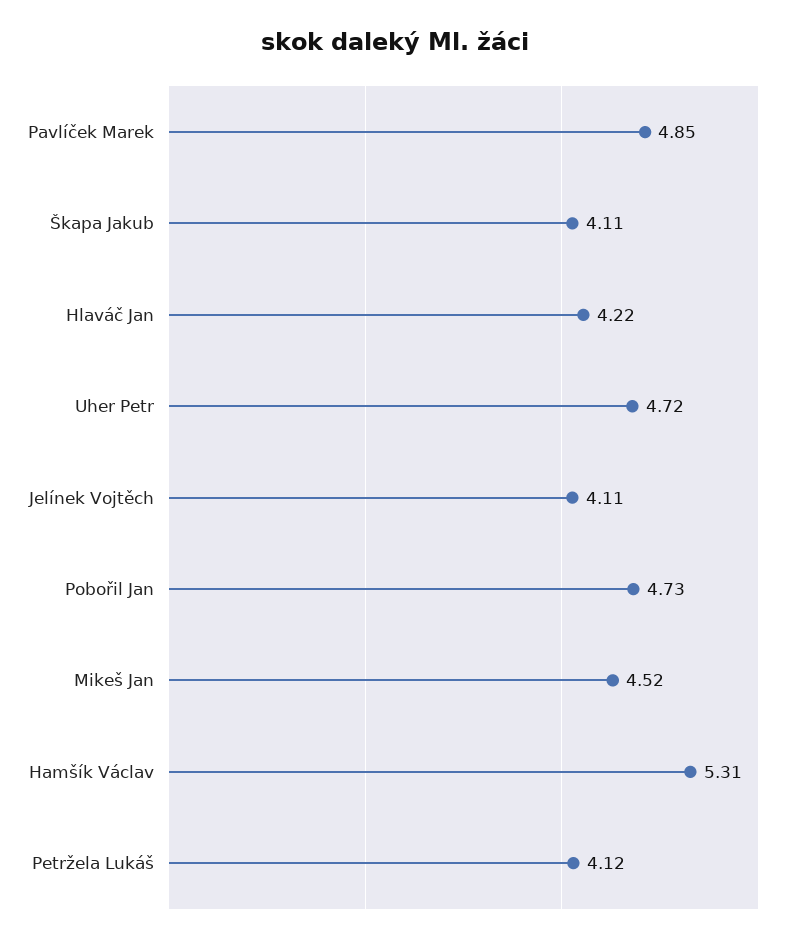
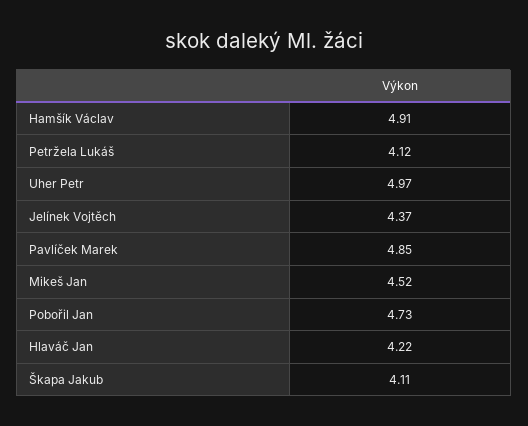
Uher Petr: 4.72 -> 4.97
Jelínek Vojtěch: 4.11 -> 4.37
Hamšík Václav: 5.31 -> 4.91

